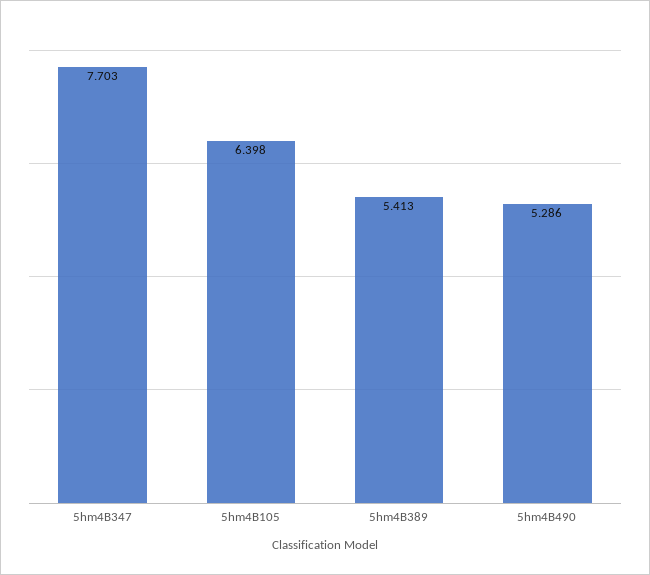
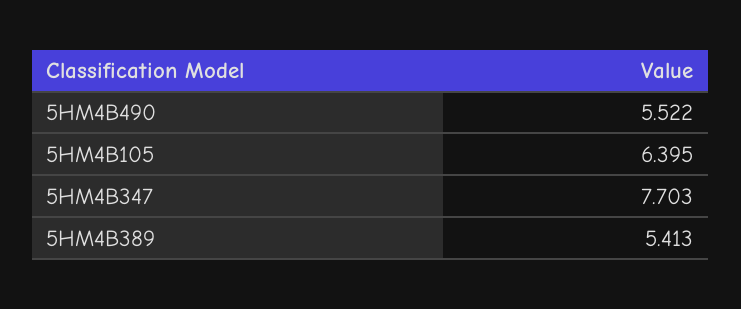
5hm4B105: 6.398 -> 6.395
5hm4B490: 5.286 -> 5.522

